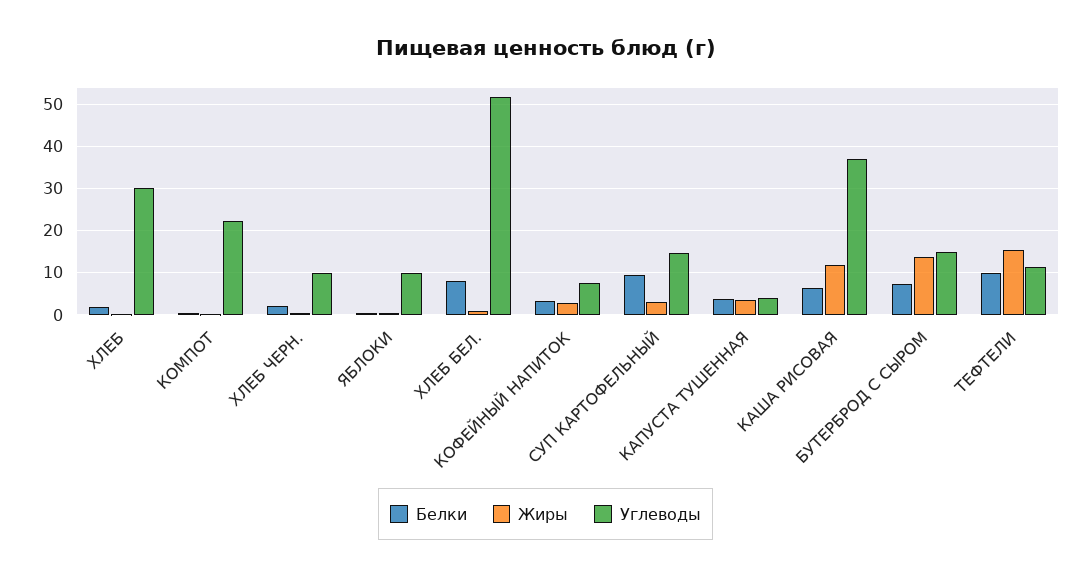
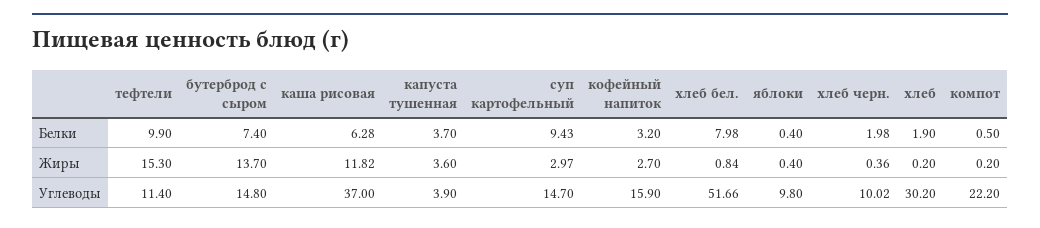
Углеводы, КОФЕЙНЫЙ НАПИТОК: 8 -> 15.9

